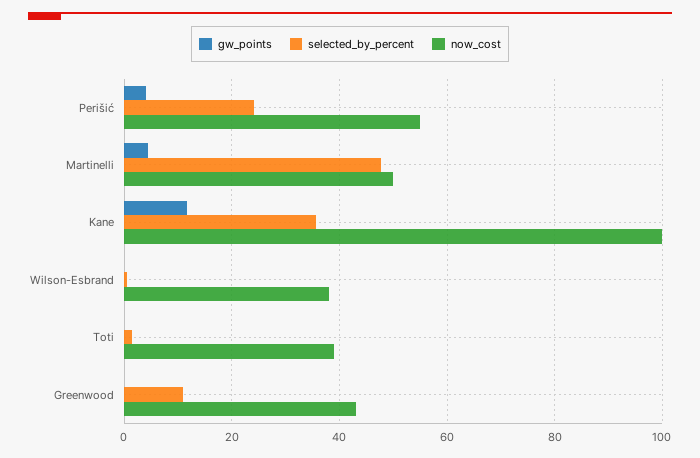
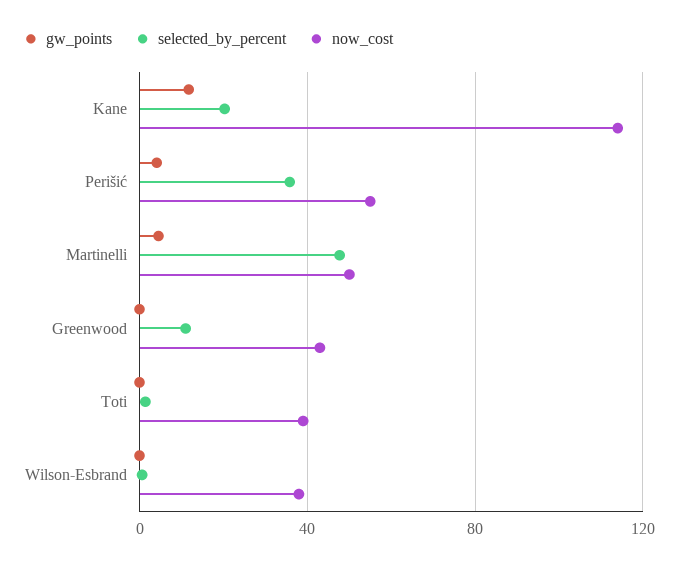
selected_by_percent, Perišić: 24 -> 35
selected_by_percent, Kane: 36 -> 20
now_cost, Kane: 100 -> 115

